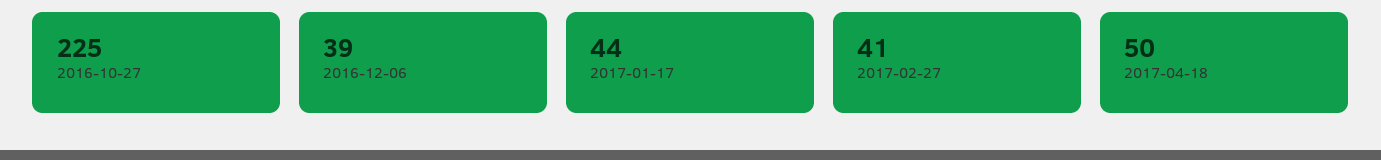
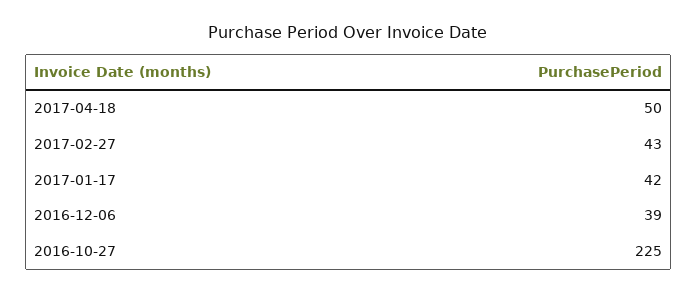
2017-01-17: 44 -> 42
2017-02-27: 41 -> 43

